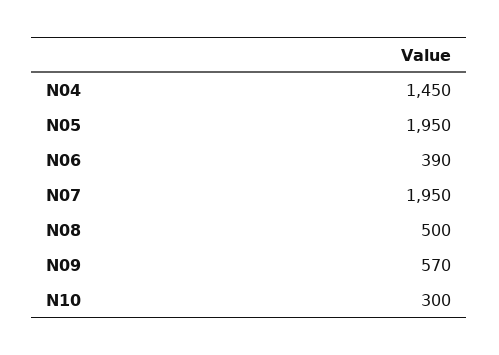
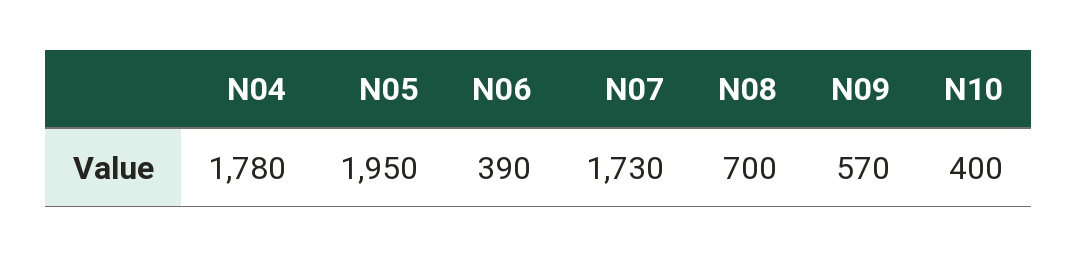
N04: 1450 -> 1780
N07: 1950 -> 1730
N08: 500 -> 700
N10: 300 -> 400

